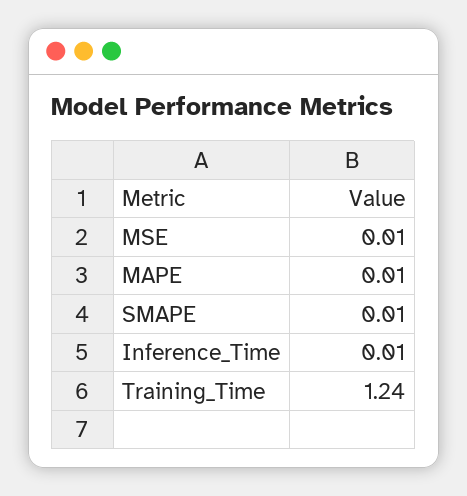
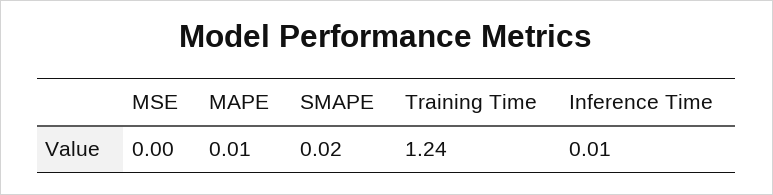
MSE: 0.01 -> 0
SMAPE: 0.01 -> 0.02

